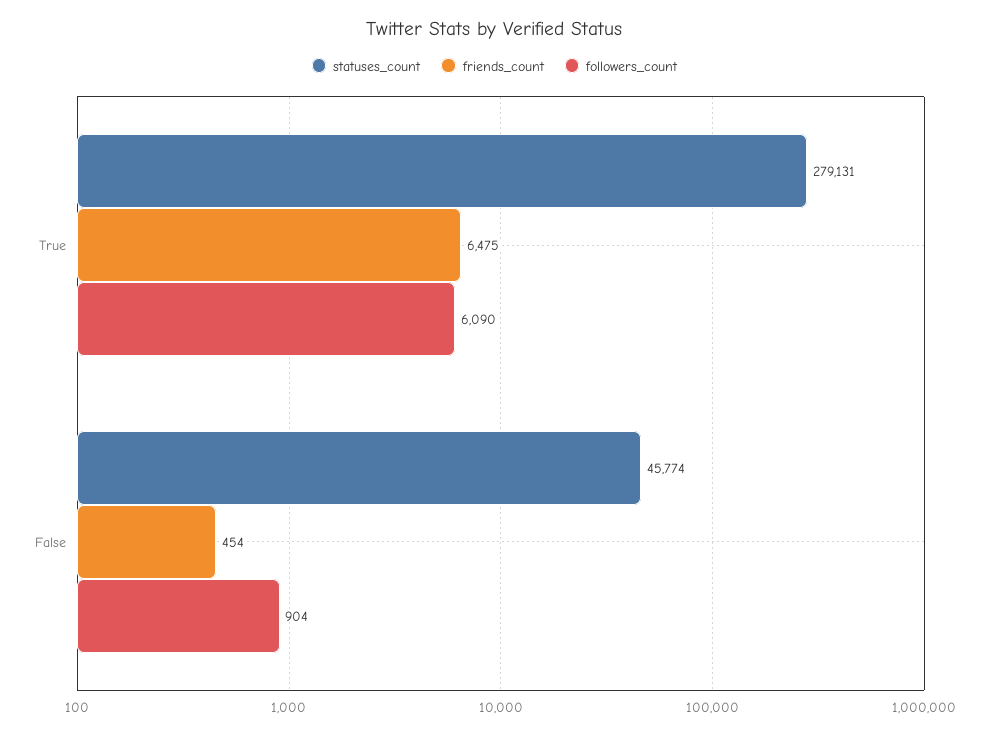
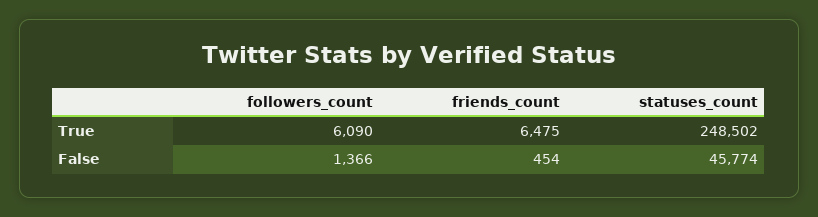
statuses_count, True: 279131 -> 248502
followers_count, False: 904 -> 1366

